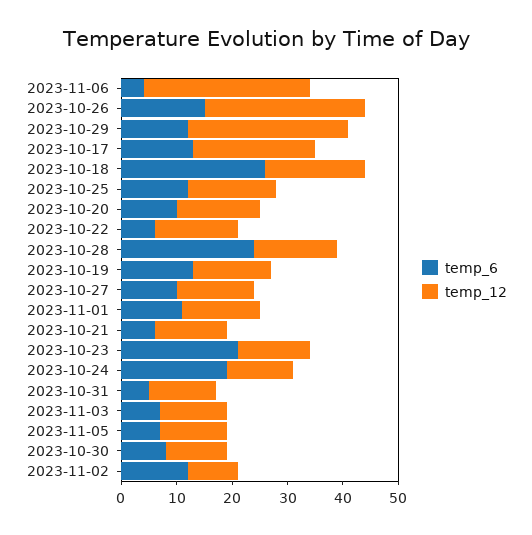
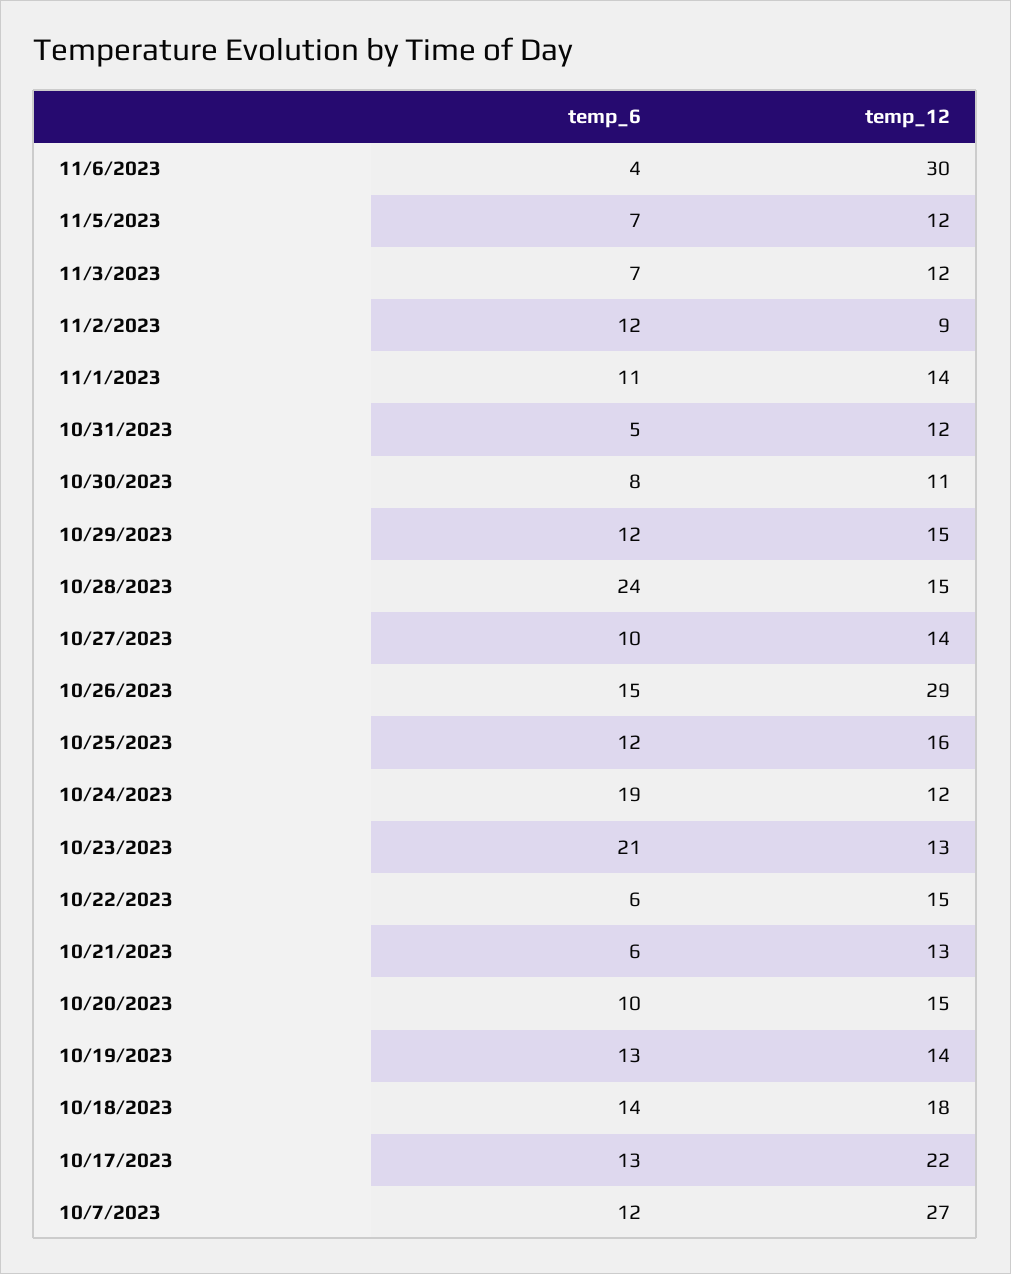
temp_12, 2023-10-29: 30 -> 15
temp_6, 2023-10-18: 25 -> 14
temp_6, 10/7/2023: none -> 12
temp_12, 10/7/2023: none -> 27

